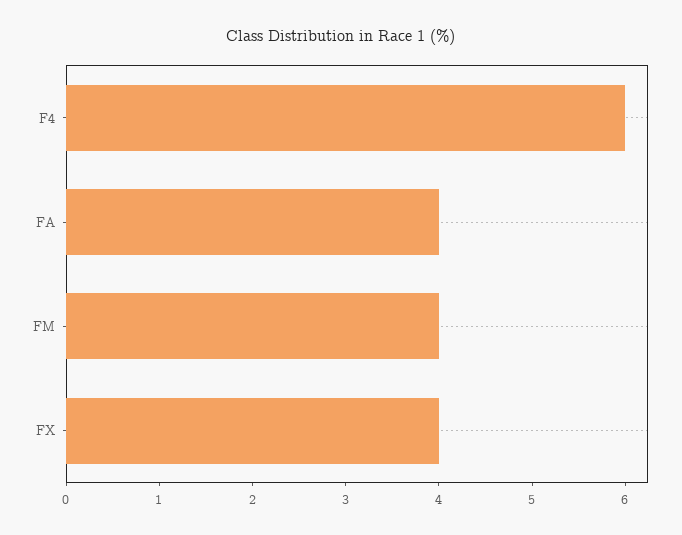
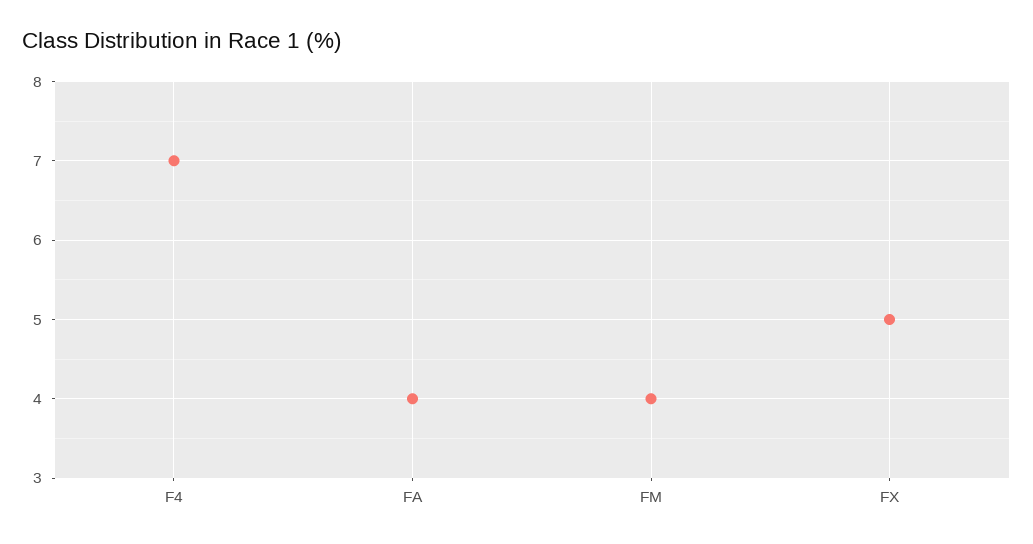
F4: 6 -> 7
FX: 4 -> 5

